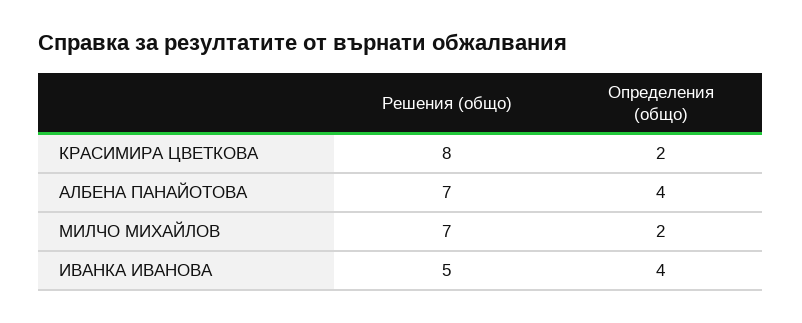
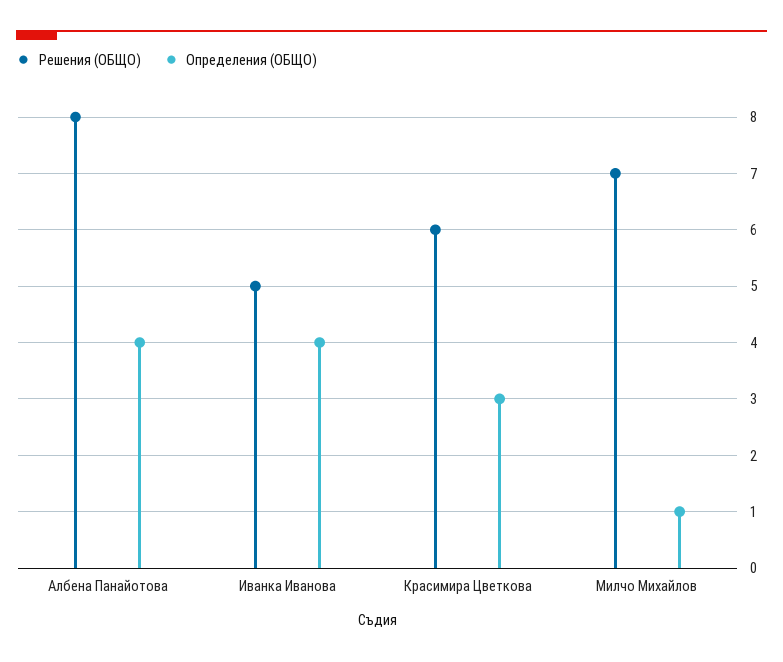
Решения (общо), КРАСИМИРА ЦВЕТКОВА: 8 -> 6
Определения (общо), КРАСИМИРА ЦВЕТКОВА: 2 -> 3
Решения (общо), АЛБЕНА ПАНАЙОТОВА: 7 -> 8
Определения (общо), МИЛЧО МИХАЙЛОВ: 2 -> 1

